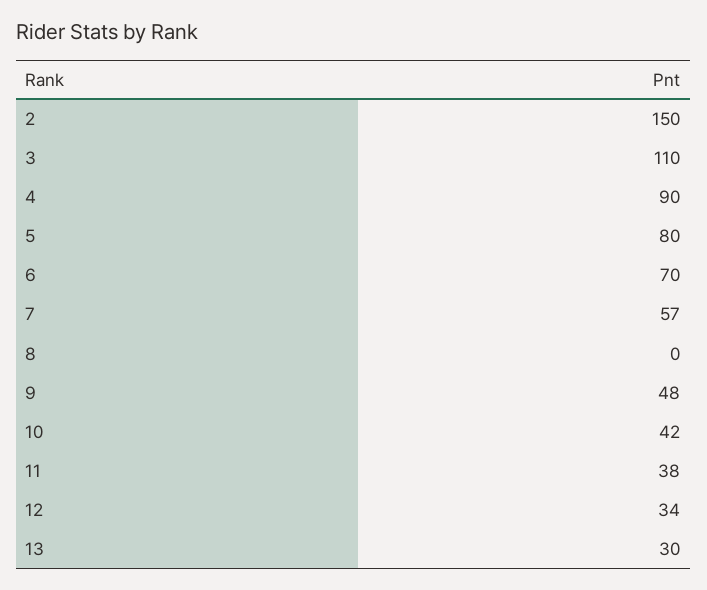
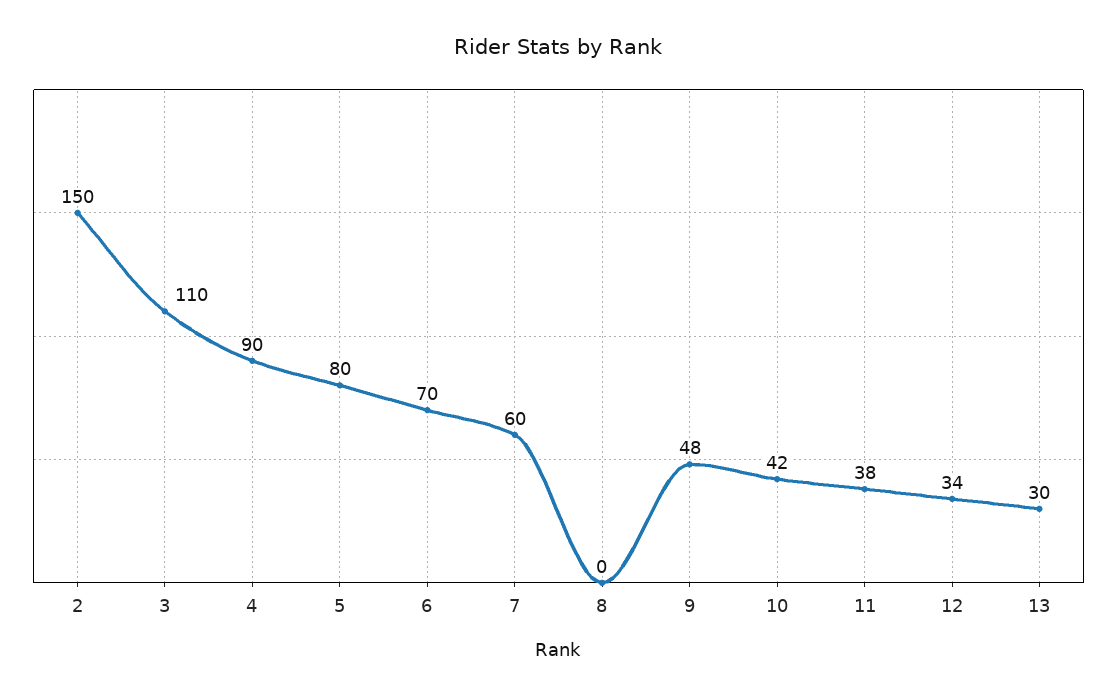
7: 57 -> 60

